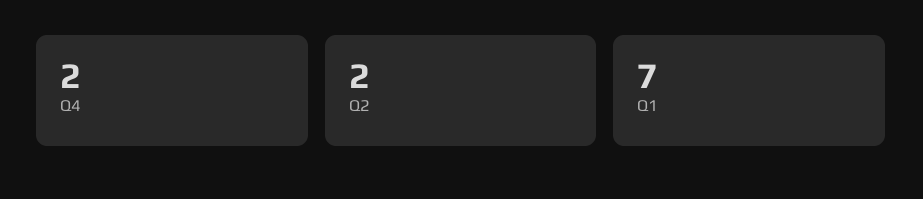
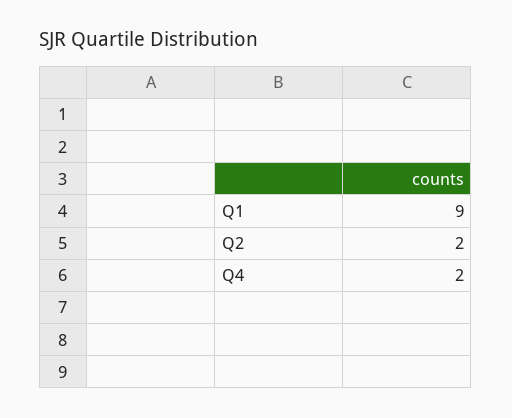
Q1: 7 -> 9

